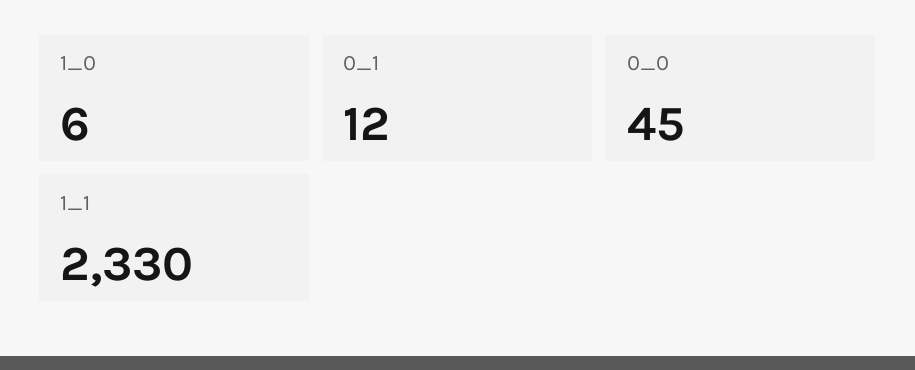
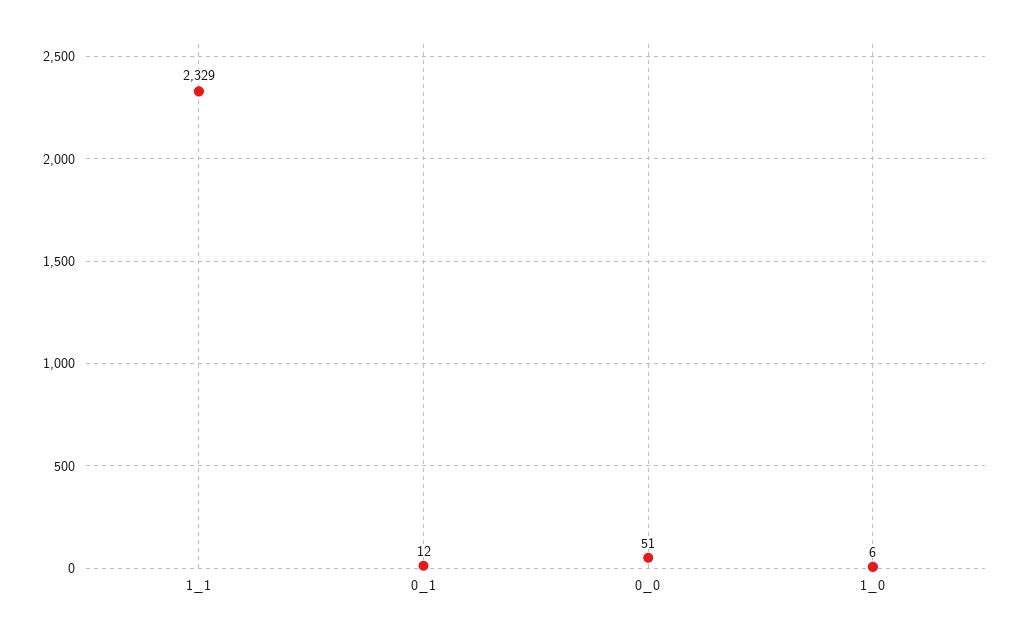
0_0: 45 -> 51
1_1: 2330 -> 2329

